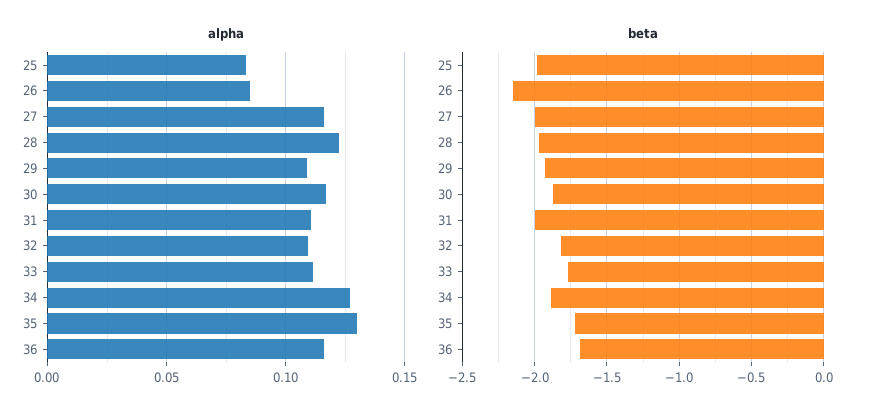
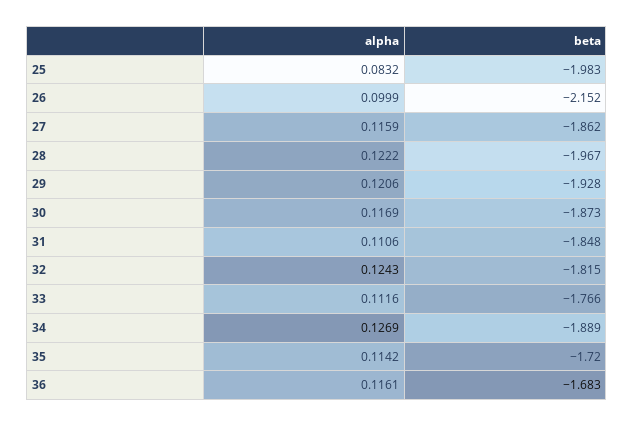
alpha, 26: 0.085 -> 0.0999
alpha, 29: 0.11 -> 0.1206
alpha, 32: 0.11 -> 0.1243
alpha, 35: 0.13 -> 0.1142
beta, 27: -2 -> -1.862
beta, 31: -2 -> -1.848

